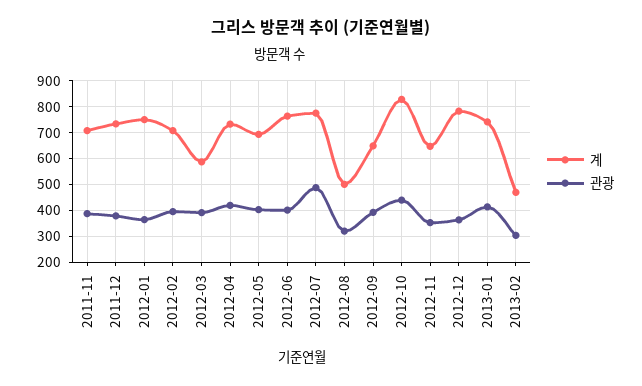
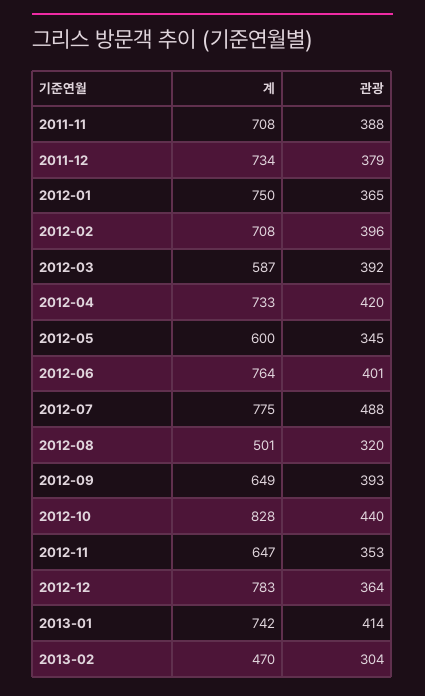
계, 2012-05: 700 -> 600
관광, 2012-05: 400 -> 345

